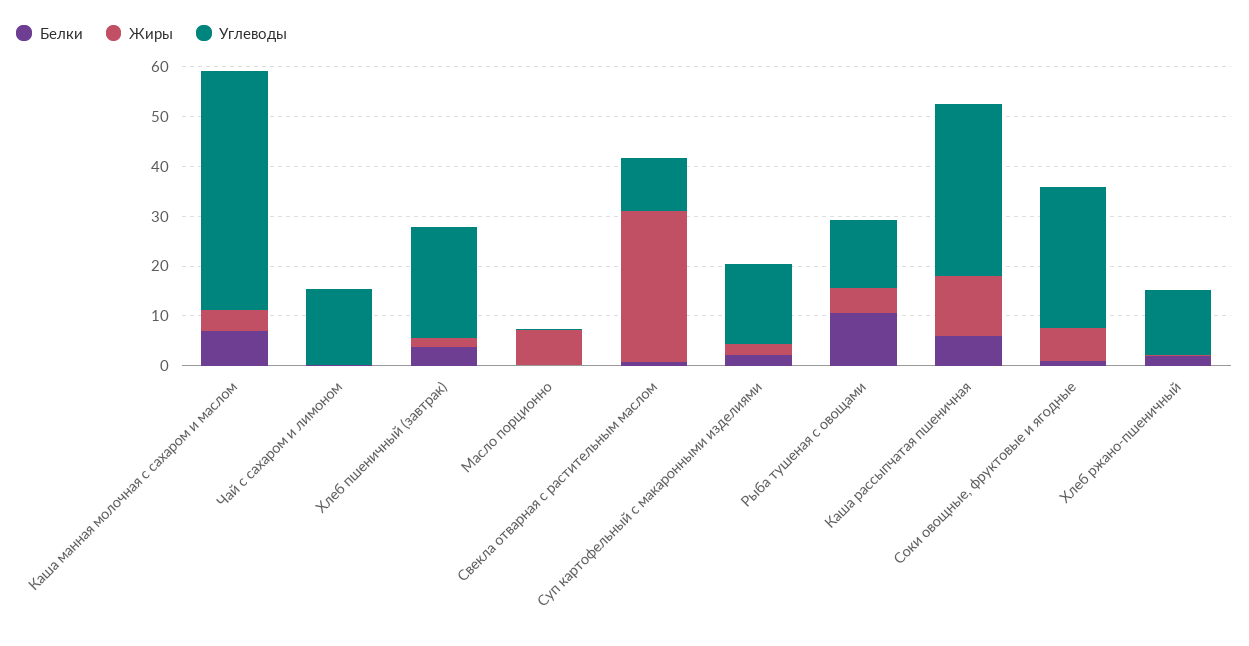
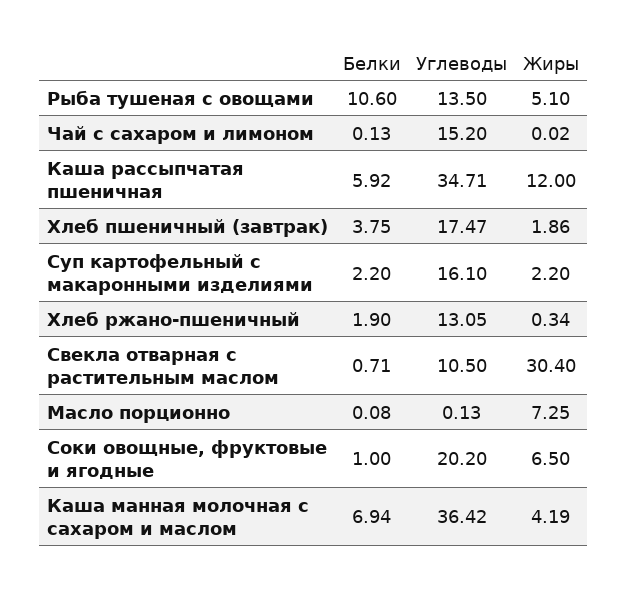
Углеводы, Каша манная молочная с сахаром и маслом: 48 -> 36.42
Углеводы, Хлеб пшеничный (завтрак): 22 -> 17.47
Углеводы, Соки овощные, фруктовые и ягодные: 28 -> 20.2

